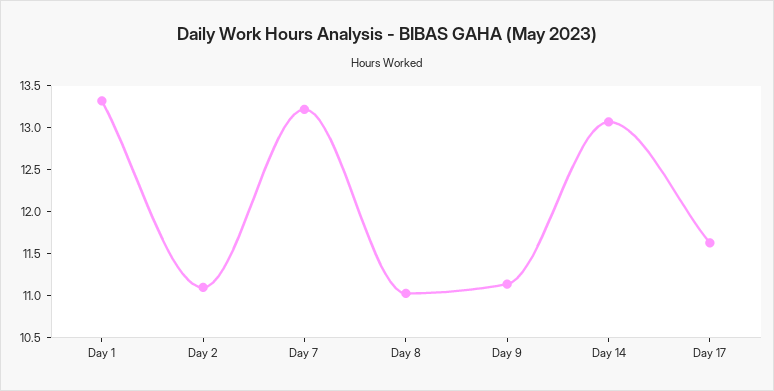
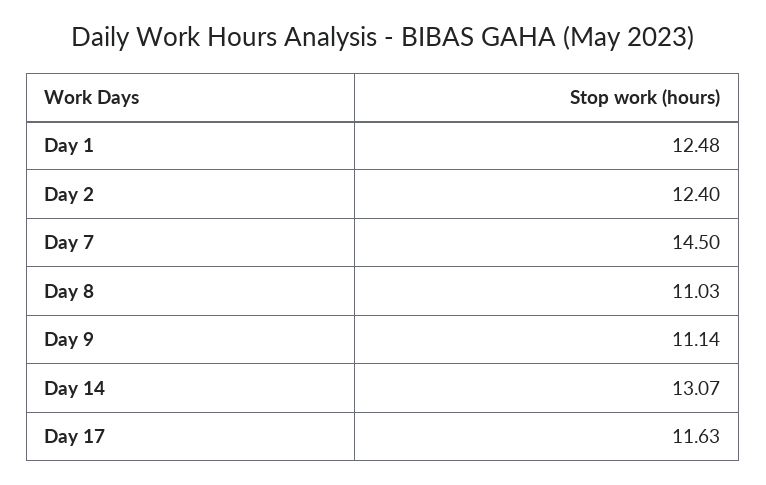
Day 1: 13.3 -> 12.48
Day 2: 11.1 -> 12.4
Day 7: 13.2 -> 14.5

